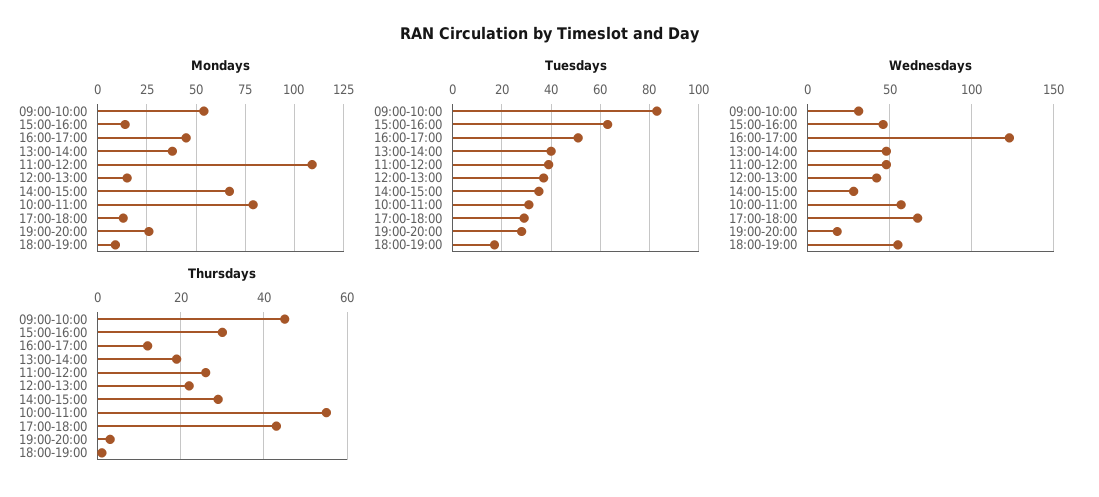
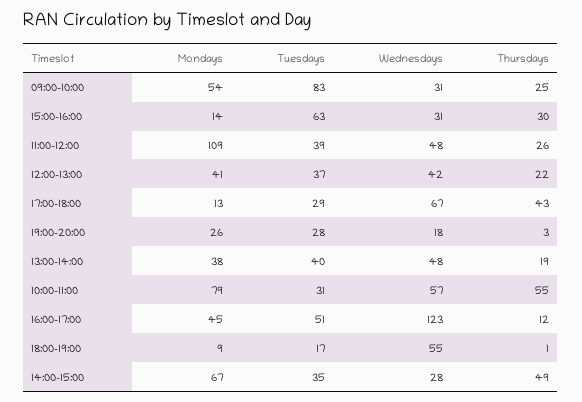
Mondays, 12:00-13:00: 15 -> 41
Wednesdays, 15:00-16:00: 45 -> 31
Thursdays, 09:00-10:00: 45 -> 25
Thursdays, 14:00-15:00: 30 -> 49

